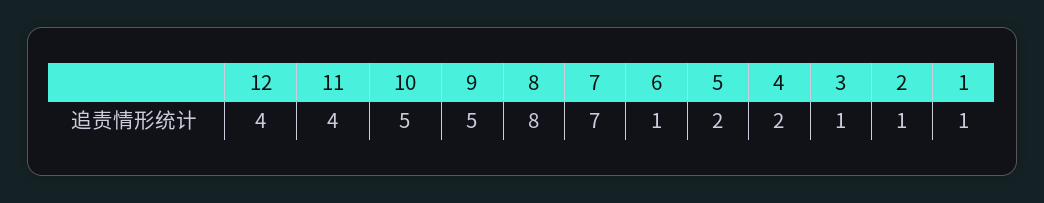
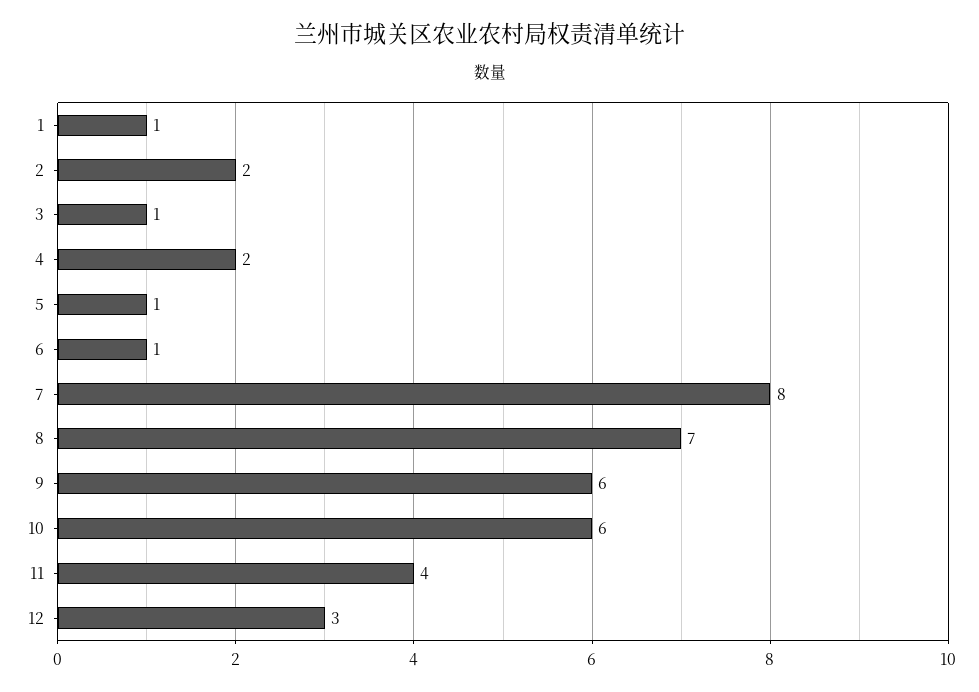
12: 4 -> 3
10: 5 -> 6
9: 5 -> 6
8: 8 -> 7
7: 7 -> 8
5: 2 -> 1
2: 1 -> 2

